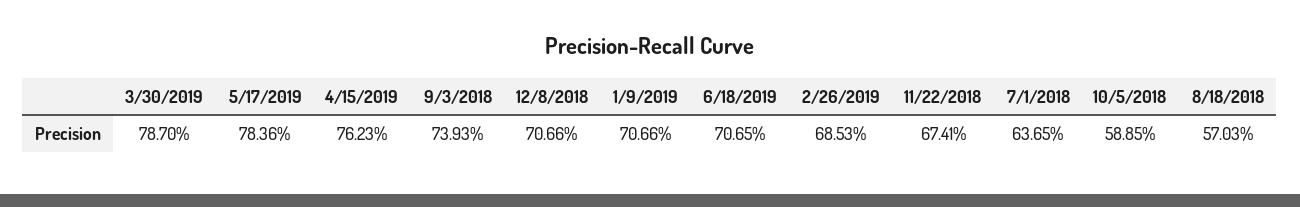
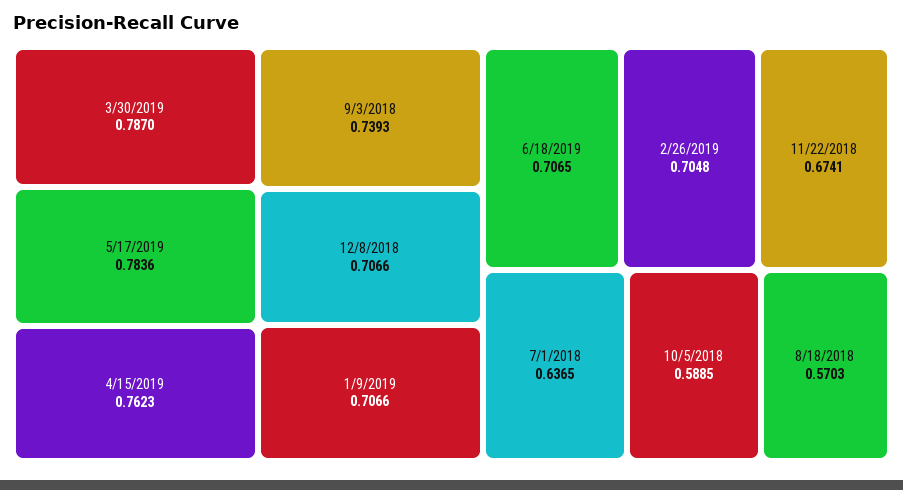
2/26/2019: 0.6853 -> 0.7048

